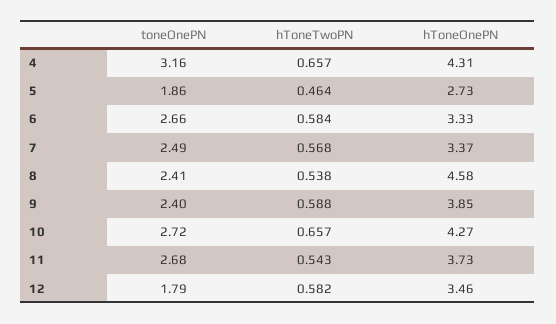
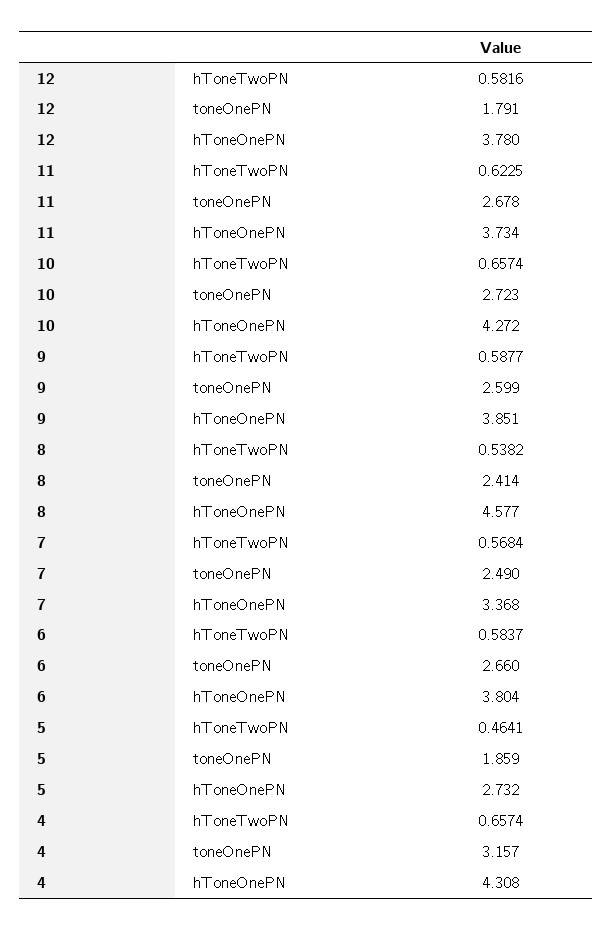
hToneOnePN, 6: 3.33 -> 3.804
toneOnePN, 9: 2.4 -> 2.599
hToneTwoPN, 11: 0.543 -> 0.6225
hToneOnePN, 12: 3.46 -> 3.78

